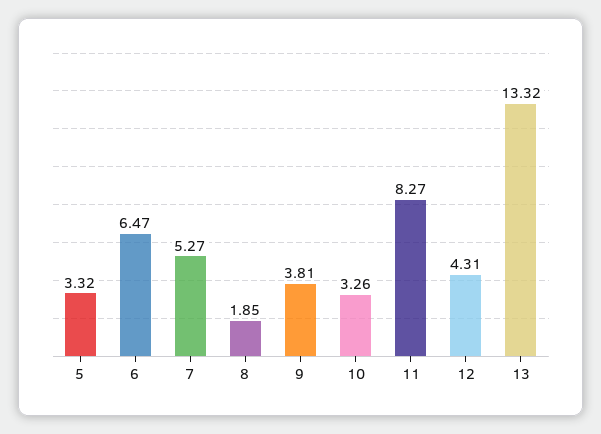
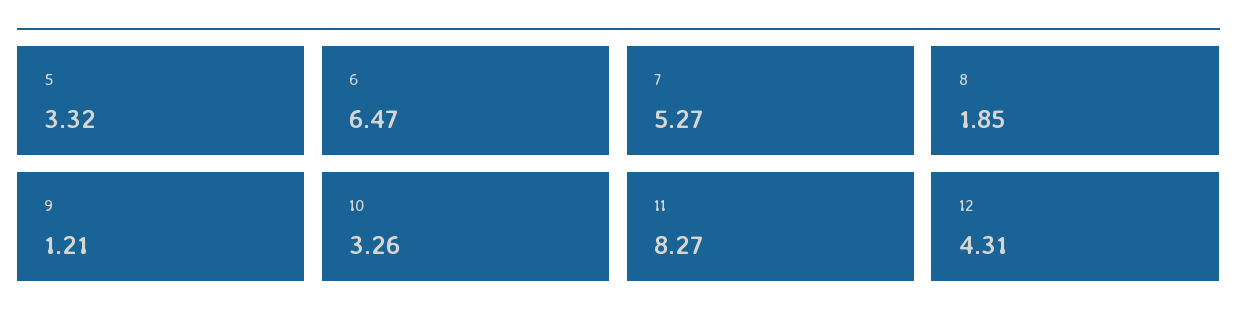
9: 3.81 -> 1.21
13: 13.32 -> none

